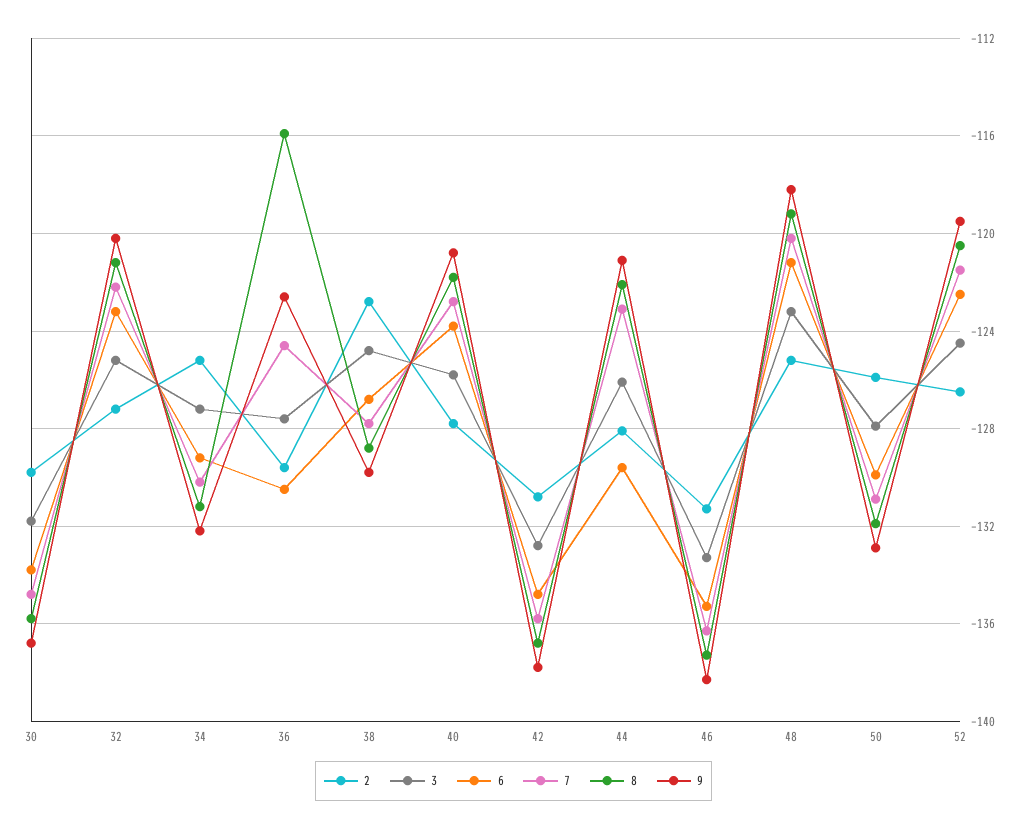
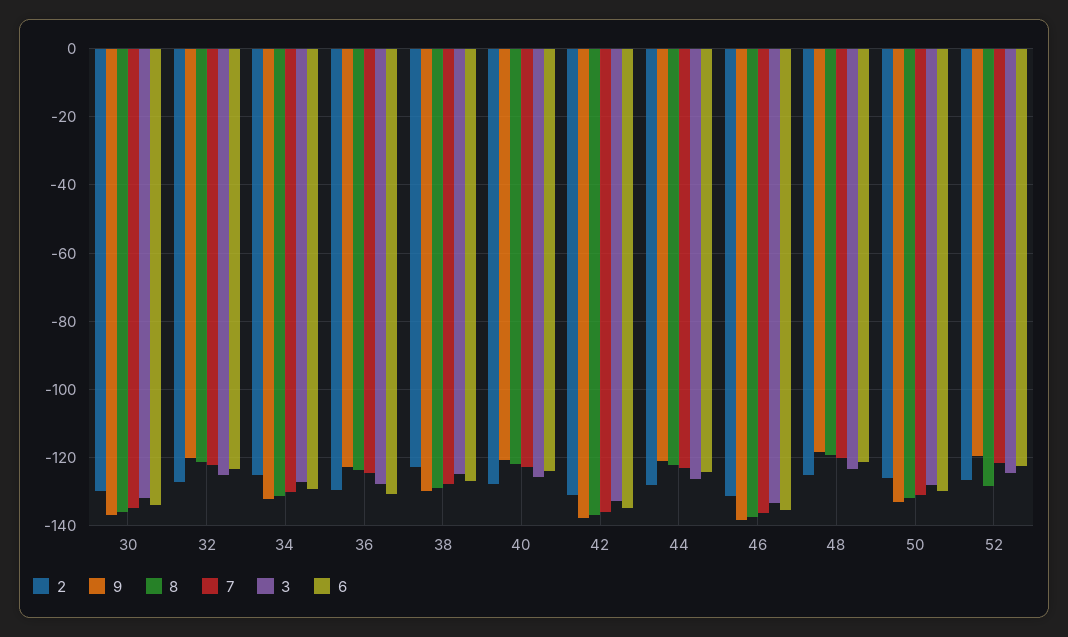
8, 36: -116 -> -124
6, 44: -129.5 -> -124
8, 52: -120.5 -> -128

